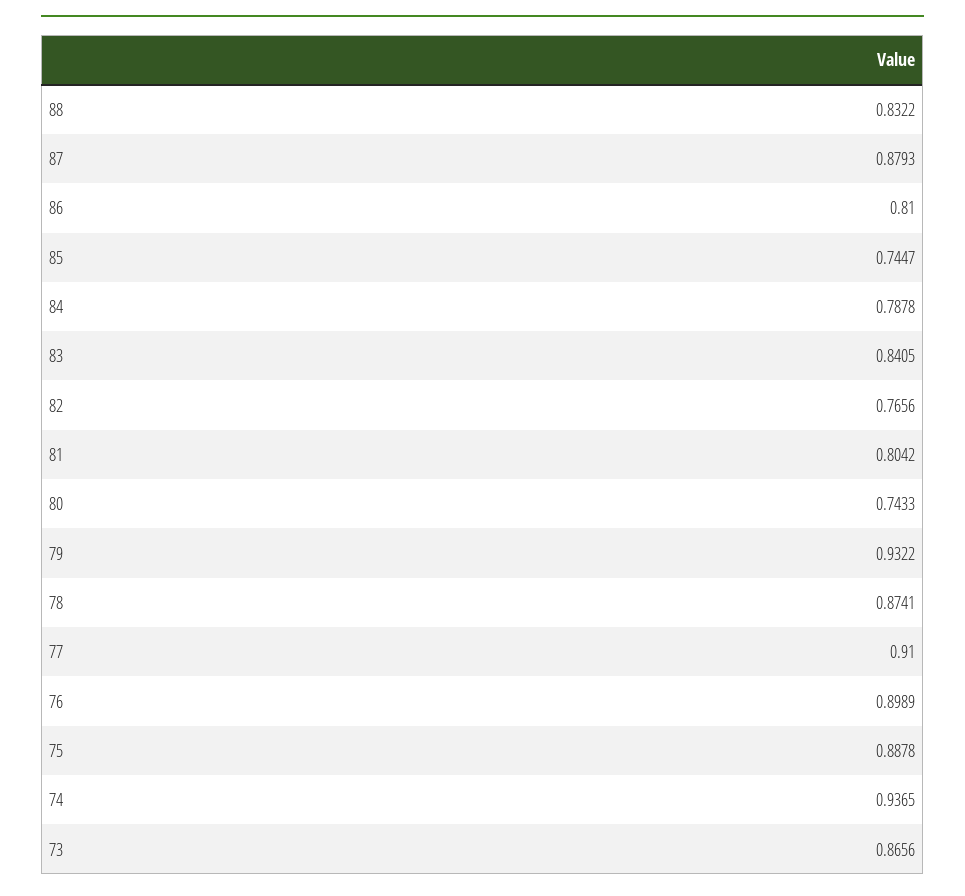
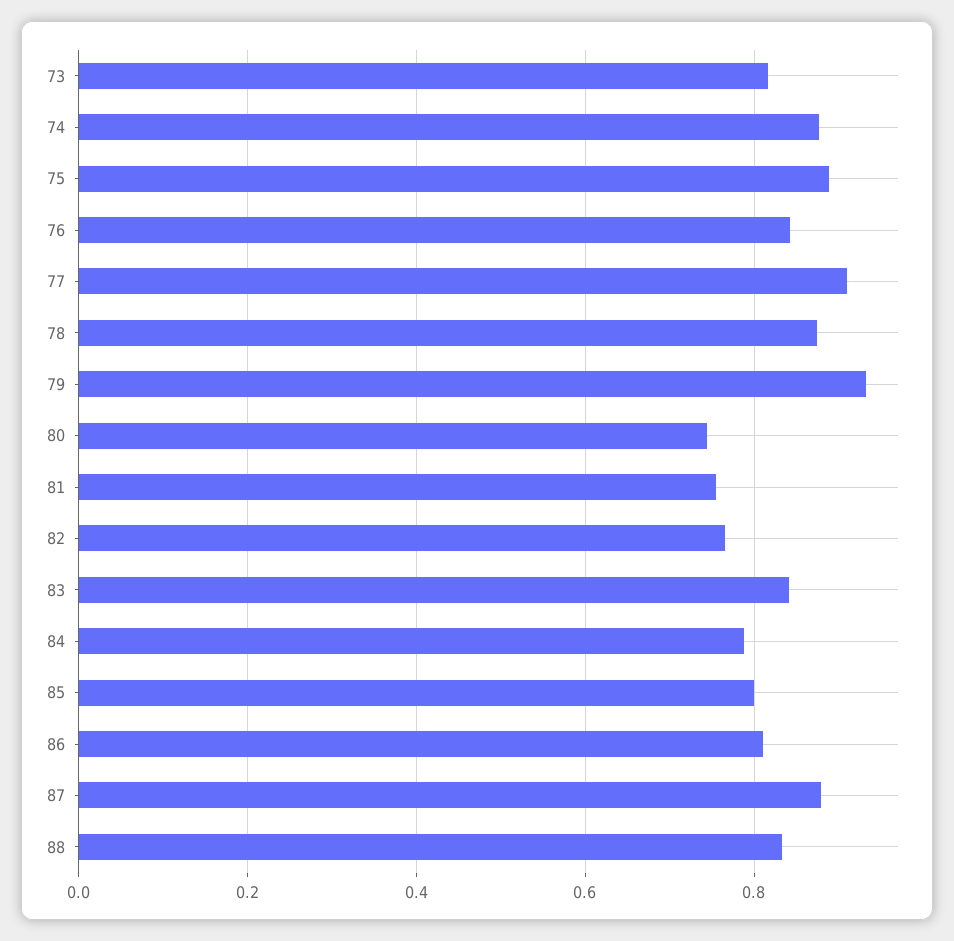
85: 0.7447 -> 0.8
81: 0.8042 -> 0.76
76: 0.8989 -> 0.84
74: 0.9365 -> 0.88
73: 0.8656 -> 0.82

